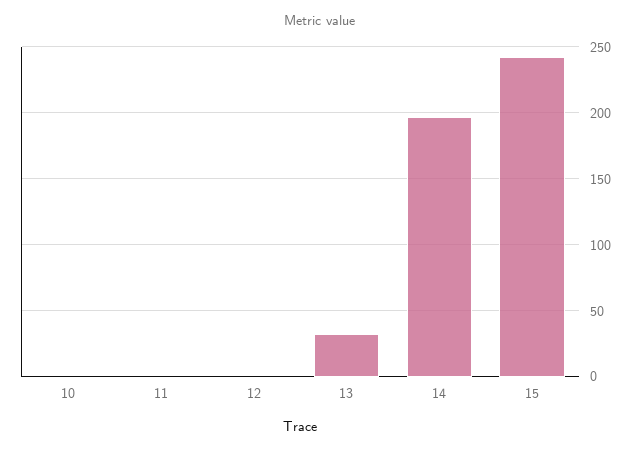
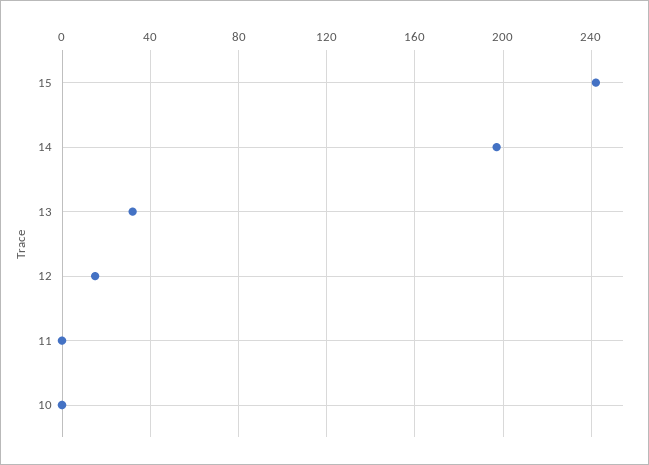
12: 0 -> 15

